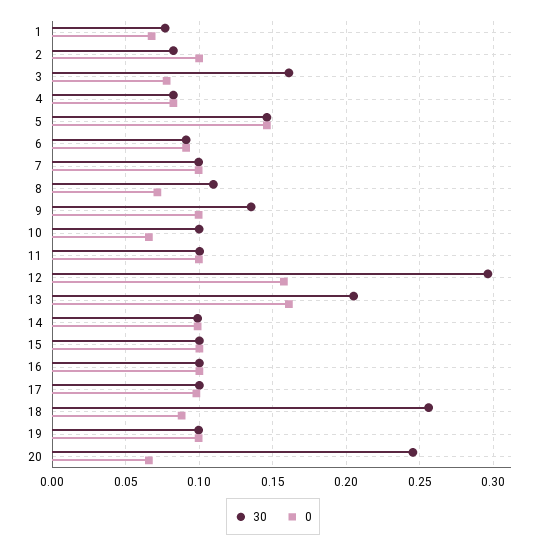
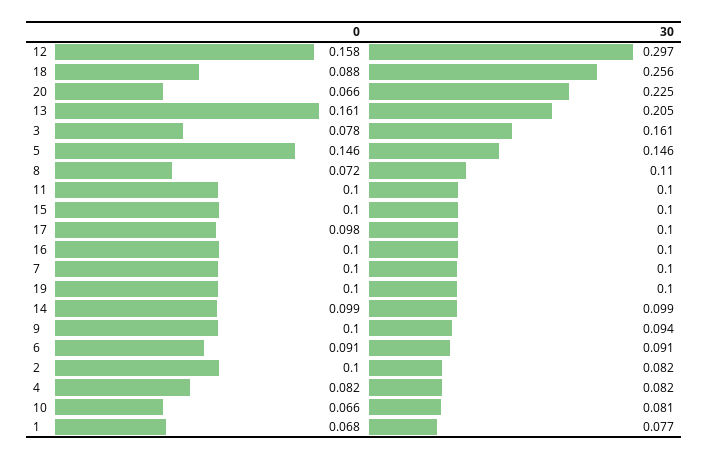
30, 9: 0.135 -> 0.094
30, 10: 0.1 -> 0.081
30, 20: 0.245 -> 0.225

